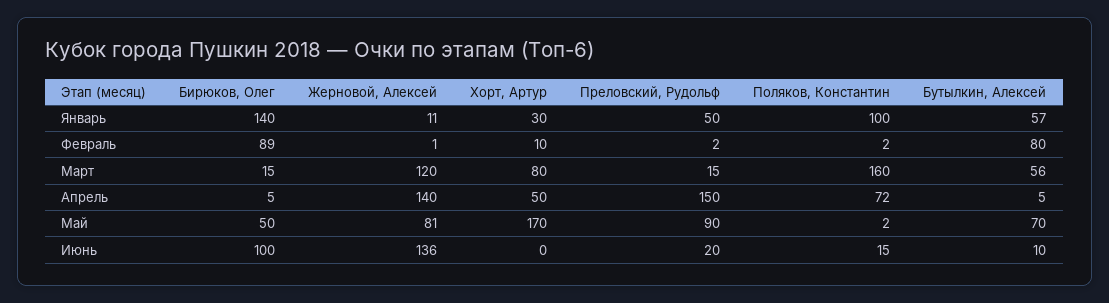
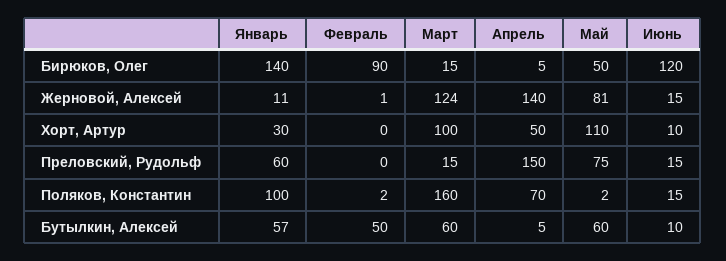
Преловский, Рудольф, Январь: 50 -> 60
Бирюков, Олег, Февраль: 89 -> 90
Хорт, Артур, Февраль: 10 -> 0
Преловский, Рудольф, Февраль: 2 -> 0
Бутылкин, Алексей, Февраль: 80 -> 50
Жерновой, Алексей, Март: 120 -> 124
Хорт, Артур, Март: 80 -> 100
Бутылкин, Алексей, Март: 56 -> 60
Поляков, Константин, Апрель: 72 -> 70
Хорт, Артур, Май: 170 -> 110
Преловский, Рудольф, Май: 90 -> 75
Бутылкин, Алексей, Май: 70 -> 60
Бирюков, Олег, Июнь: 100 -> 120
Жерновой, Алексей, Июнь: 136 -> 15
Хорт, Артур, Июнь: 0 -> 10
Преловский, Рудольф, Июнь: 20 -> 15

